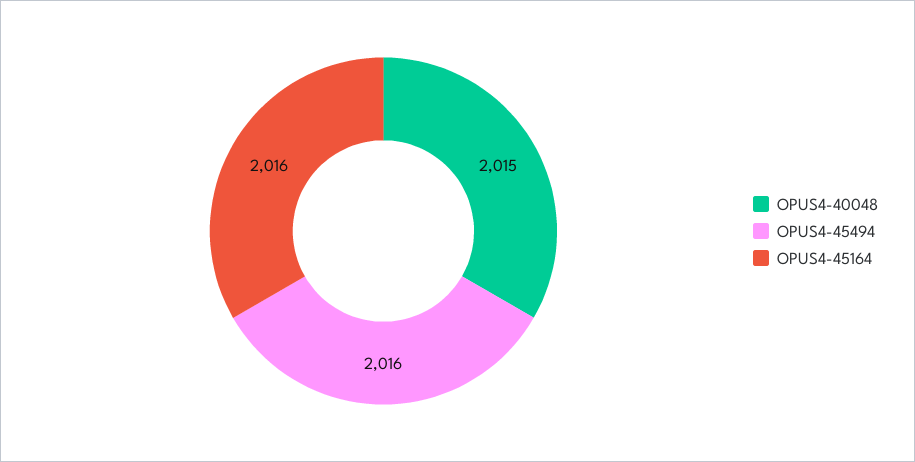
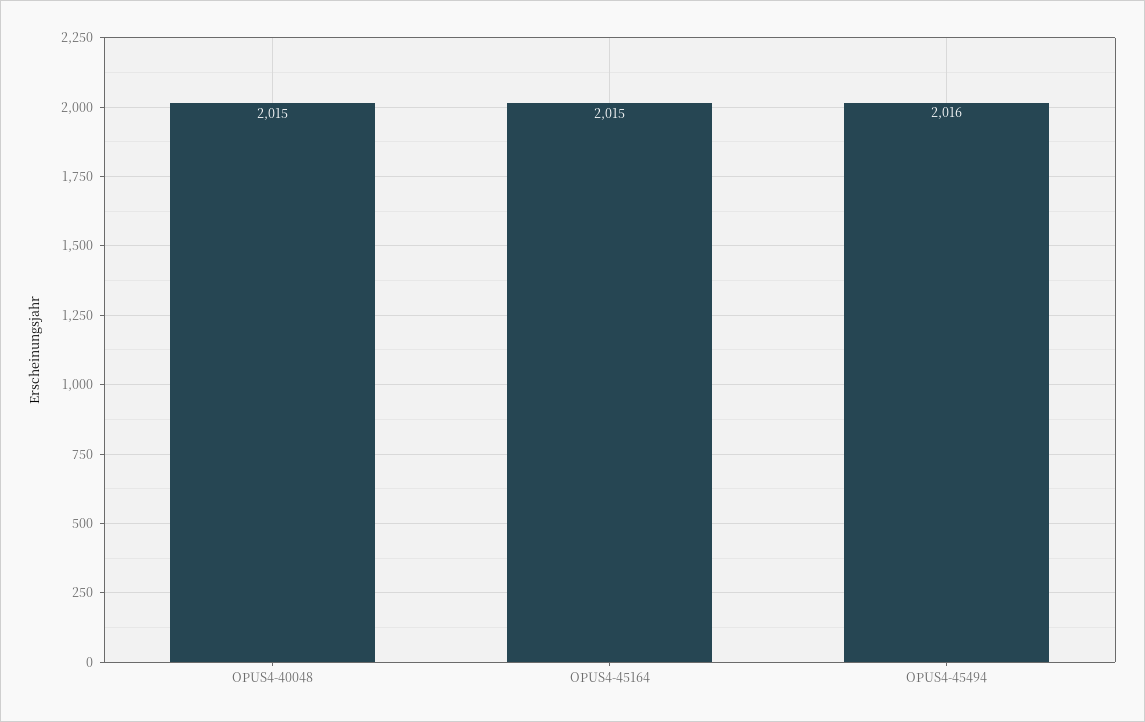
OPUS4-45164: 2016 -> 2015

